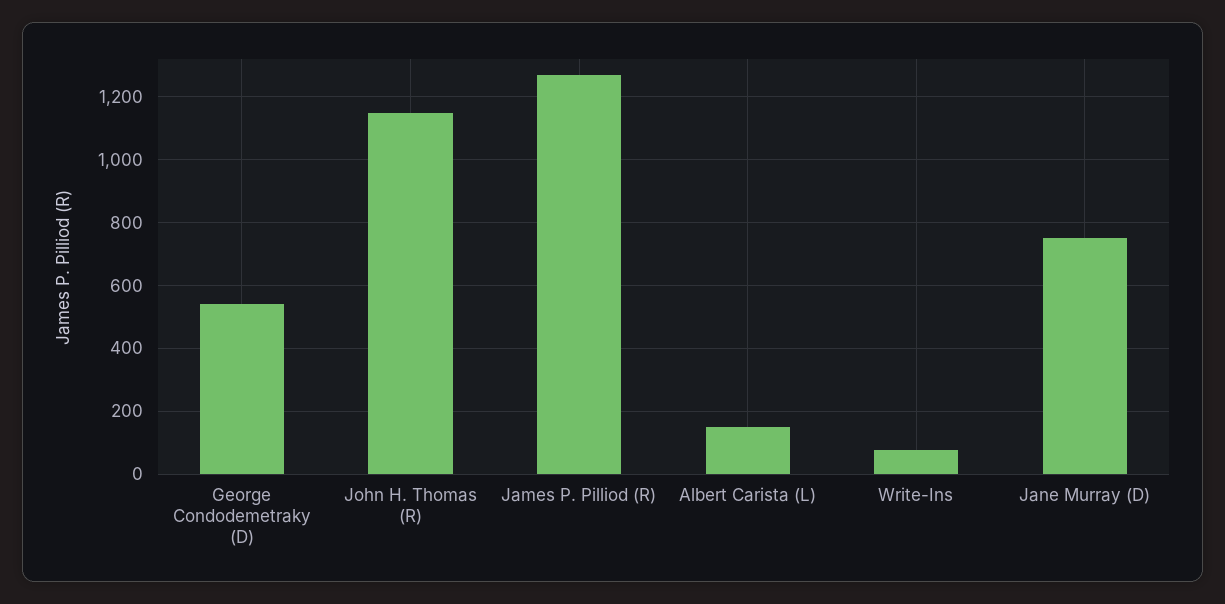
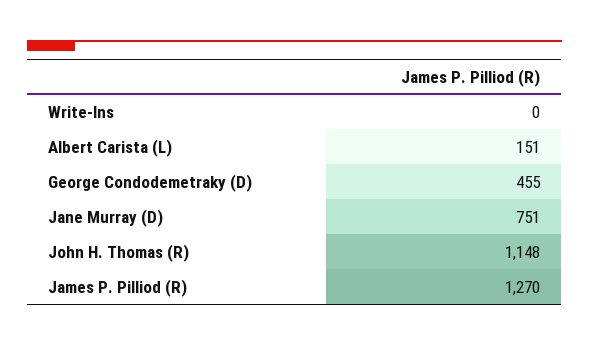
George Condodemetraky (D): 540 -> 455
Write-Ins: 80 -> 0

